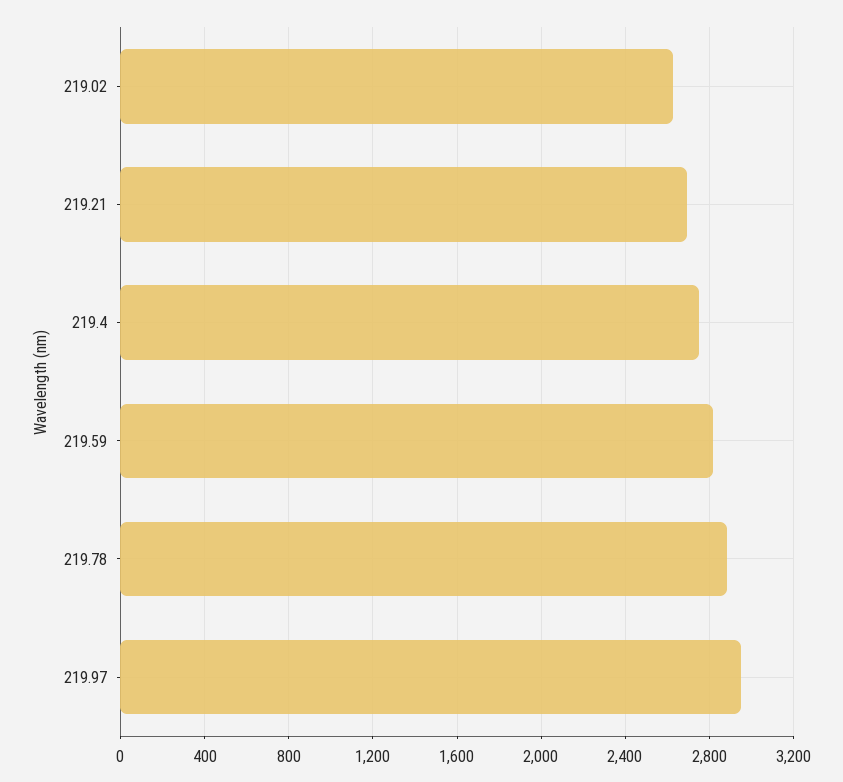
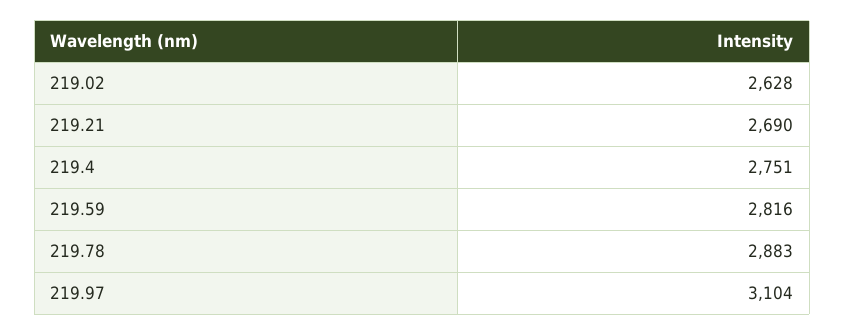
219.97: 2950 -> 3104

